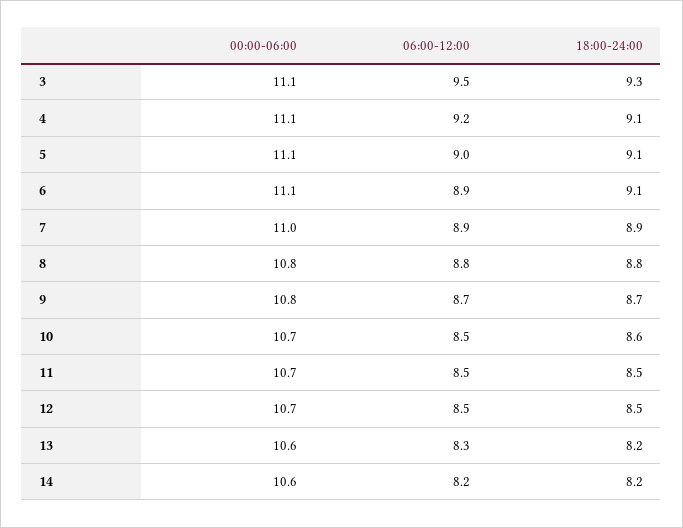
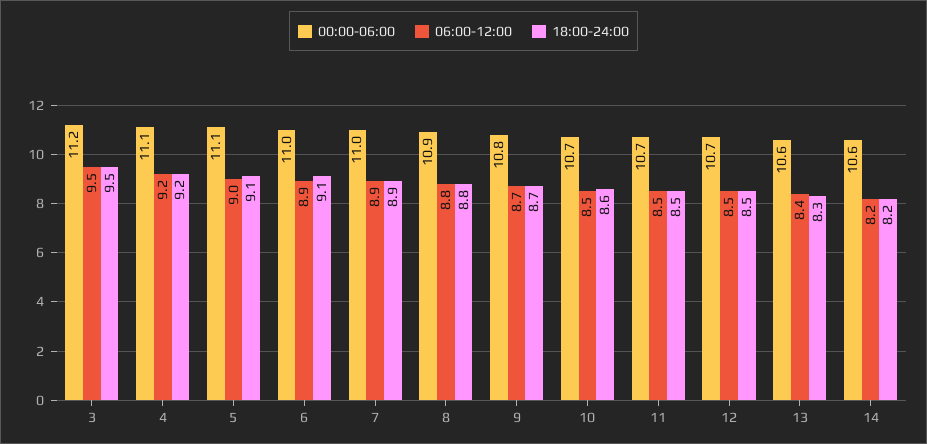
00:00-06:00, 3: 11.1 -> 11.2
18:00-24:00, 3: 9.3 -> 9.5
18:00-24:00, 4: 9.1 -> 9.2
00:00-06:00, 6: 11.1 -> 11
00:00-06:00, 8: 10.8 -> 10.9
06:00-12:00, 13: 8.3 -> 8.4
18:00-24:00, 13: 8.2 -> 8.3

